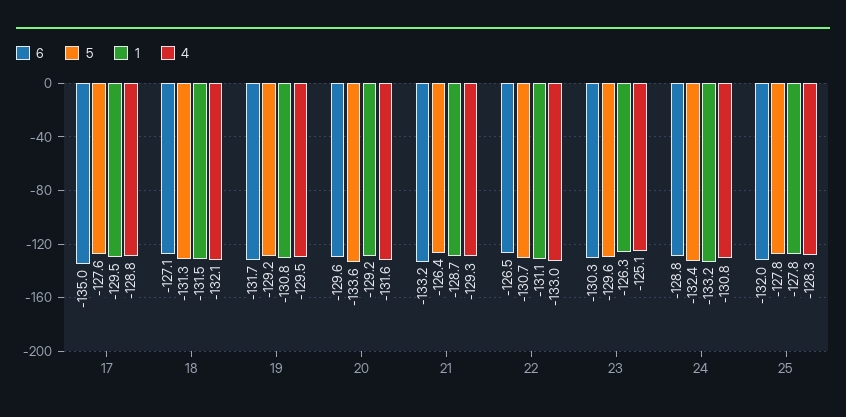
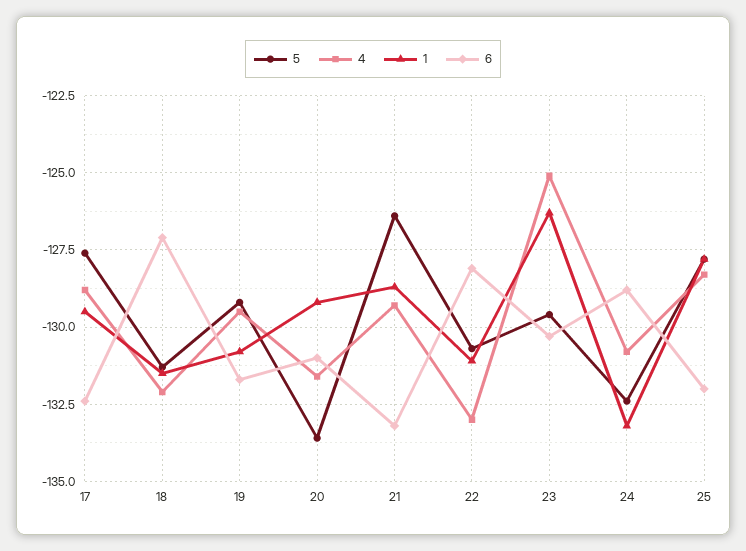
6, 17: -135 -> -132.5
6, 20: -129.6 -> -131
6, 22: -126.5 -> -128

